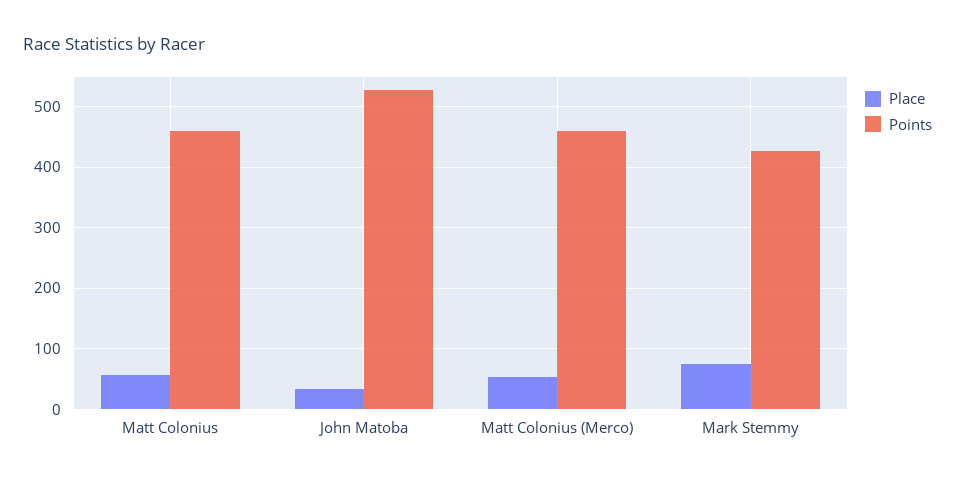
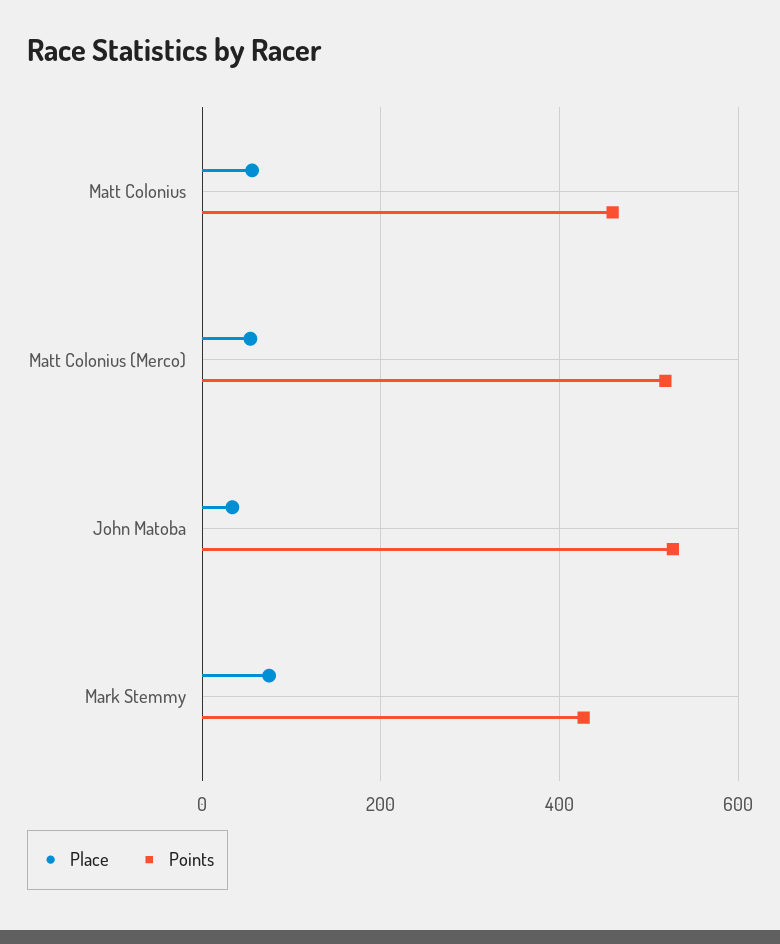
Points, Matt Colonius (Merco): 460 -> 520

